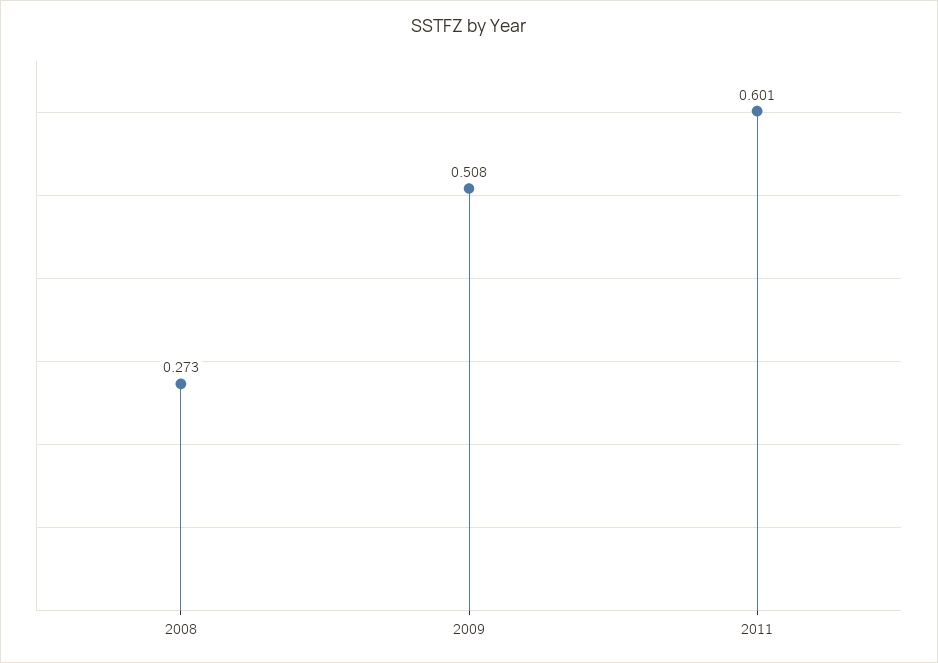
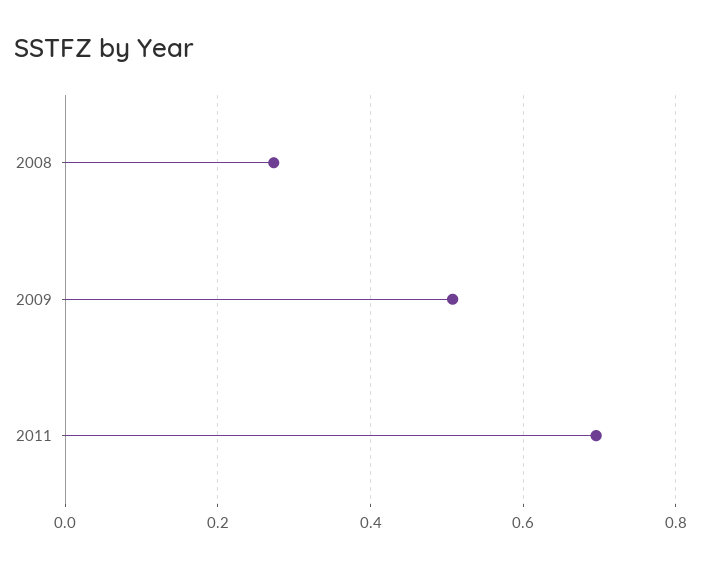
2011: 0.601 -> 0.7

